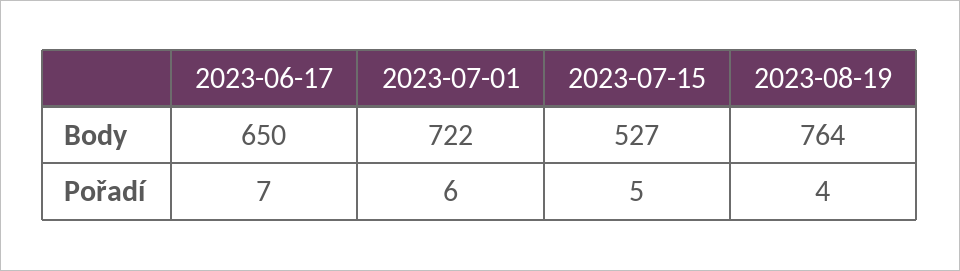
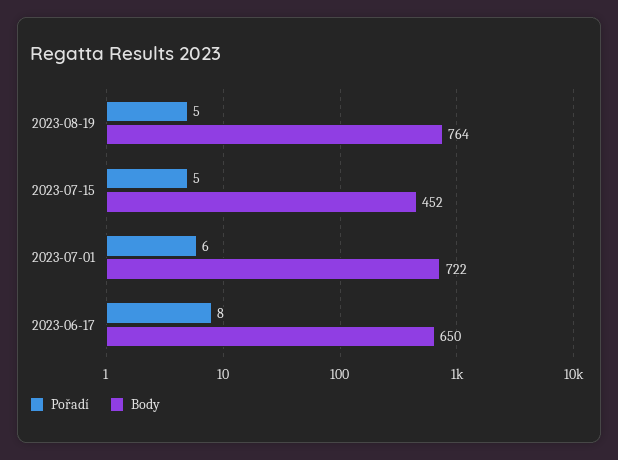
Body, 2023-07-15: 527 -> 452
Pořadí, 2023-06-17: 7 -> 8
Pořadí, 2023-08-19: 4 -> 5

